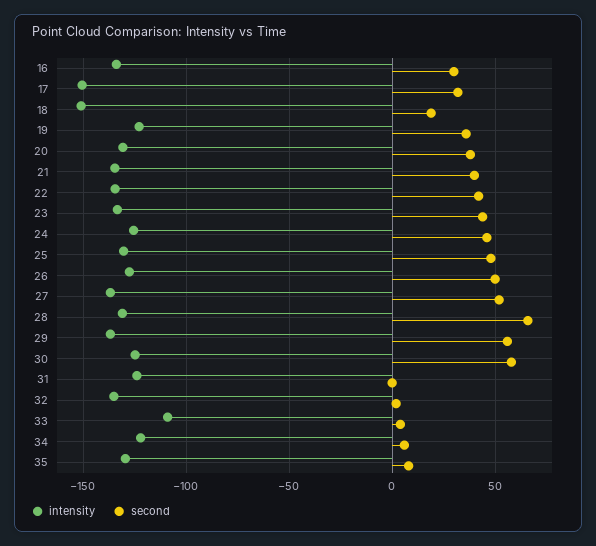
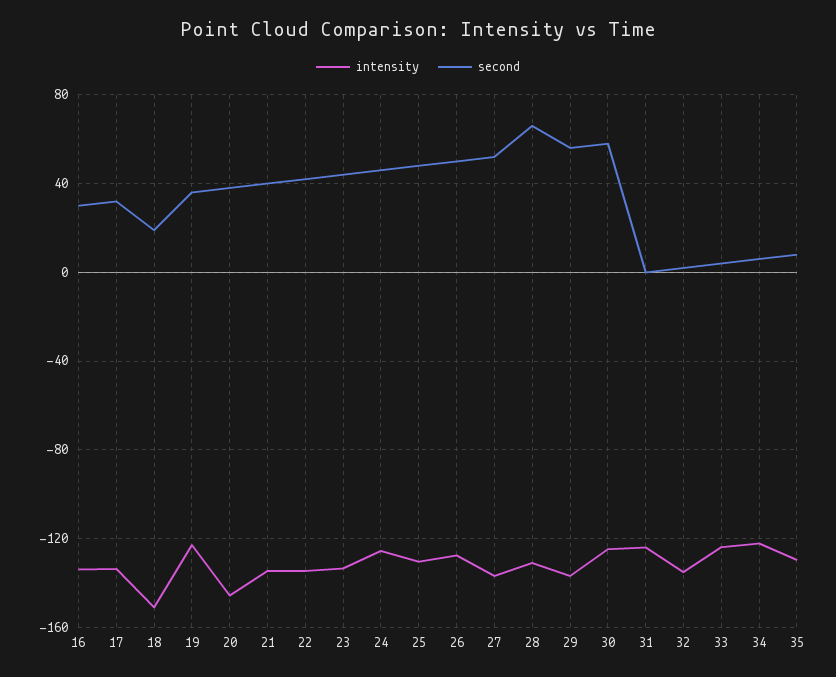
intensity, 17: -150 -> -135
intensity, 20: -130 -> -145
intensity, 33: -110 -> -125

